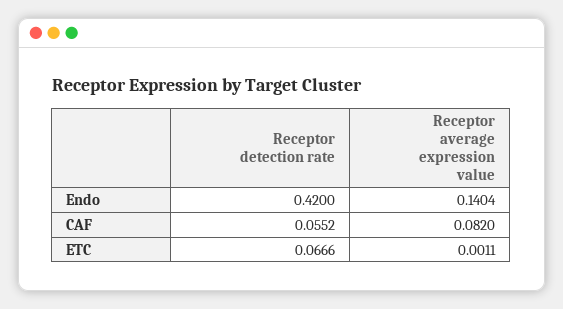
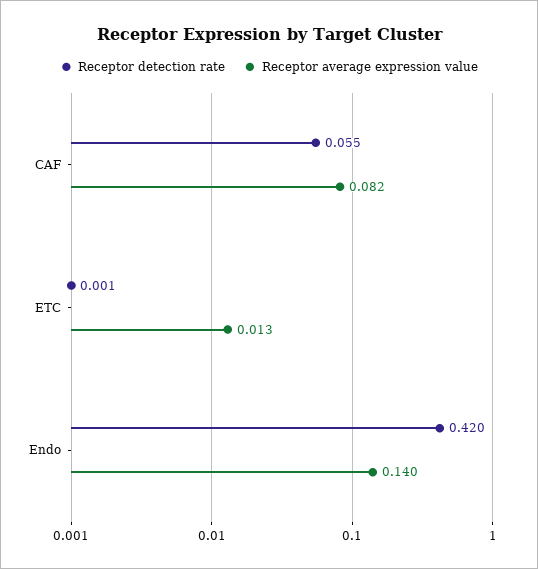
Receptor detection rate, ETC: 0.0666 -> 0.001
Receptor average expression value, ETC: 0.0011 -> 0.013

